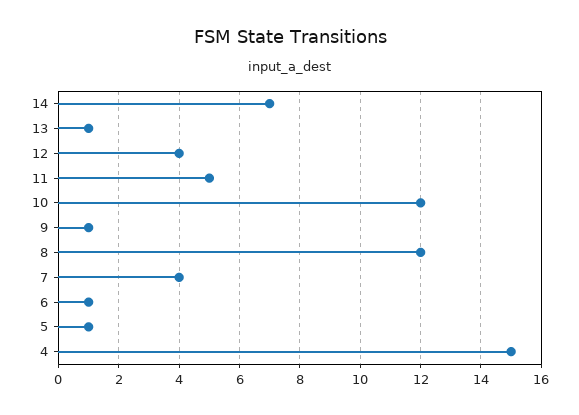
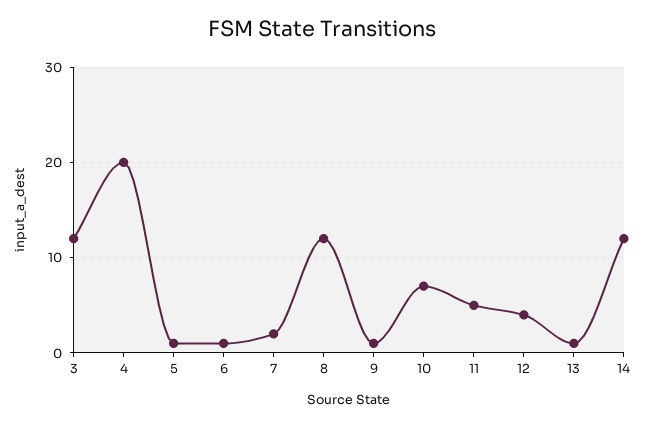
14: 7 -> 12
10: 12 -> 7
7: 4 -> 2
4: 15 -> 20
3: none -> 12

